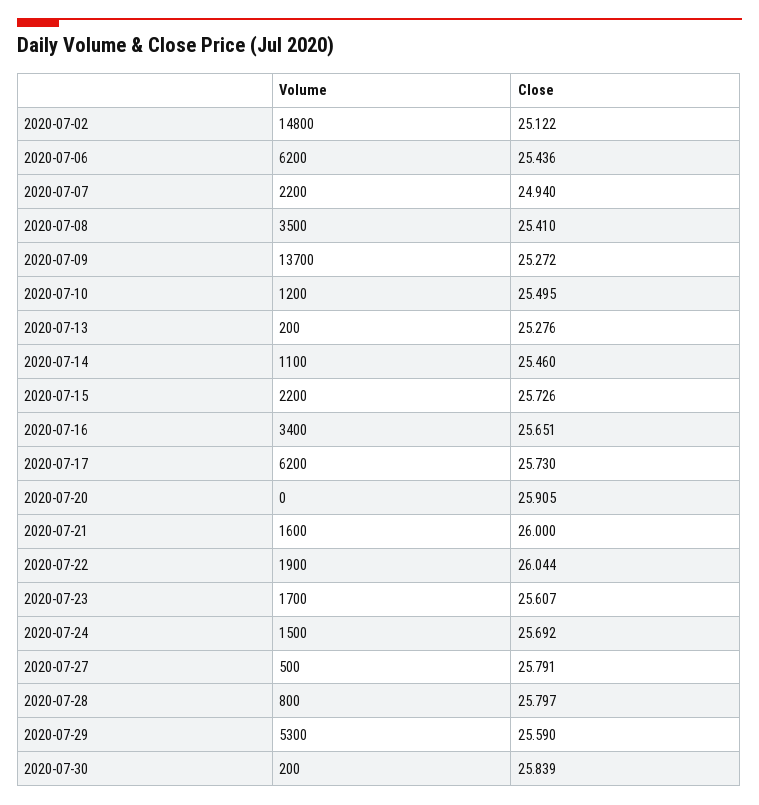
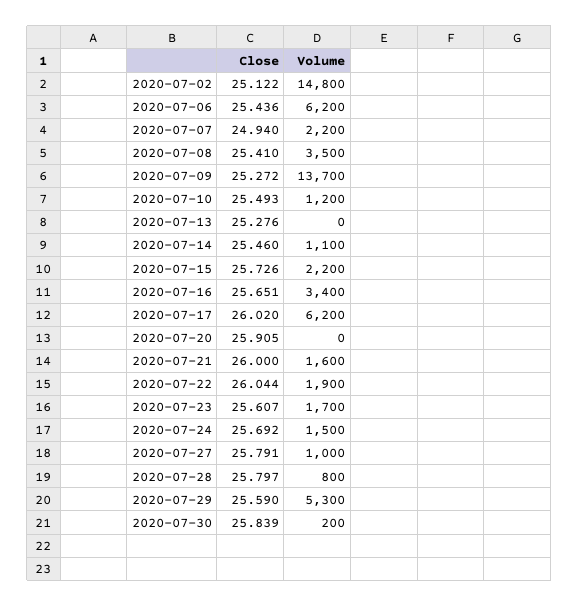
Close, 2020-07-10: 25.495 -> 25.493
Volume, 2020-07-13: 200 -> 0
Close, 2020-07-17: 25.73 -> 26.02
Volume, 2020-07-27: 500 -> 1000

